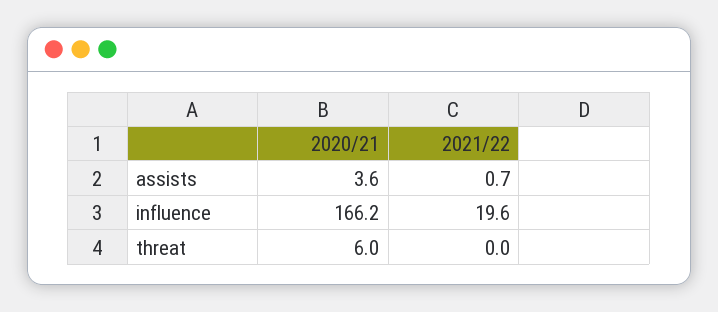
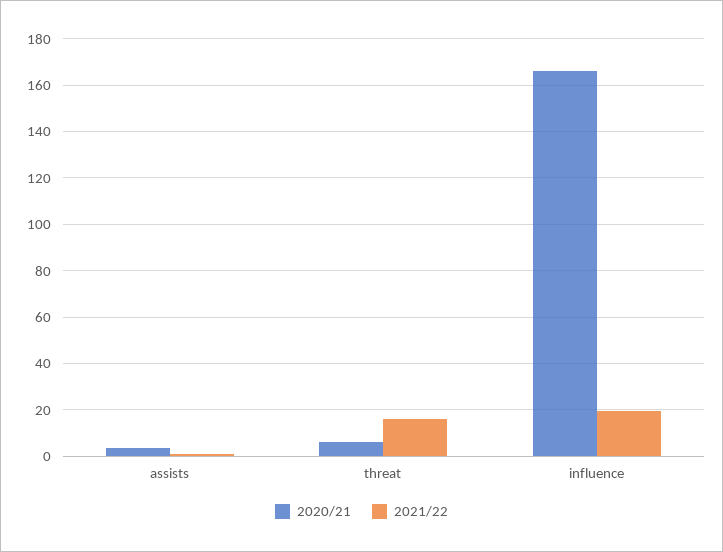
2021/22, threat: 0 -> 15

